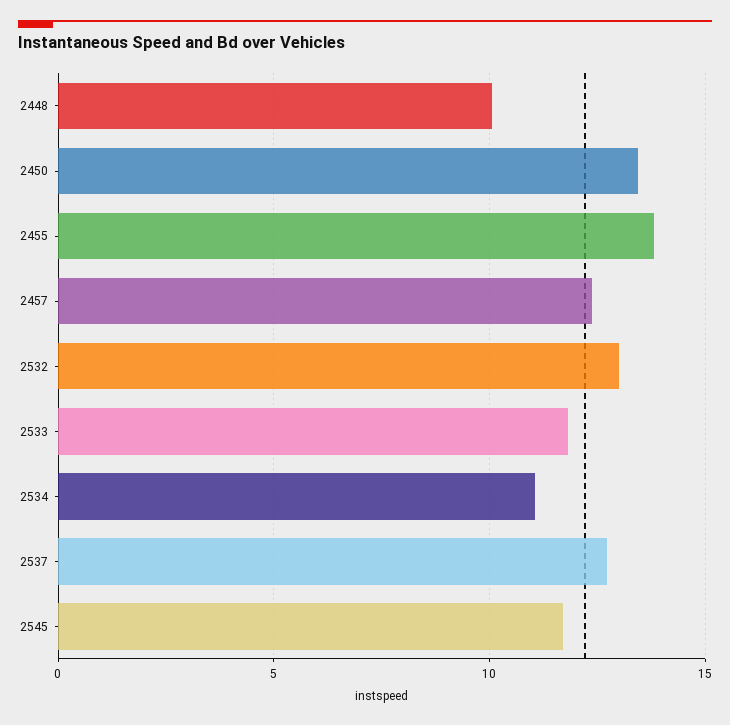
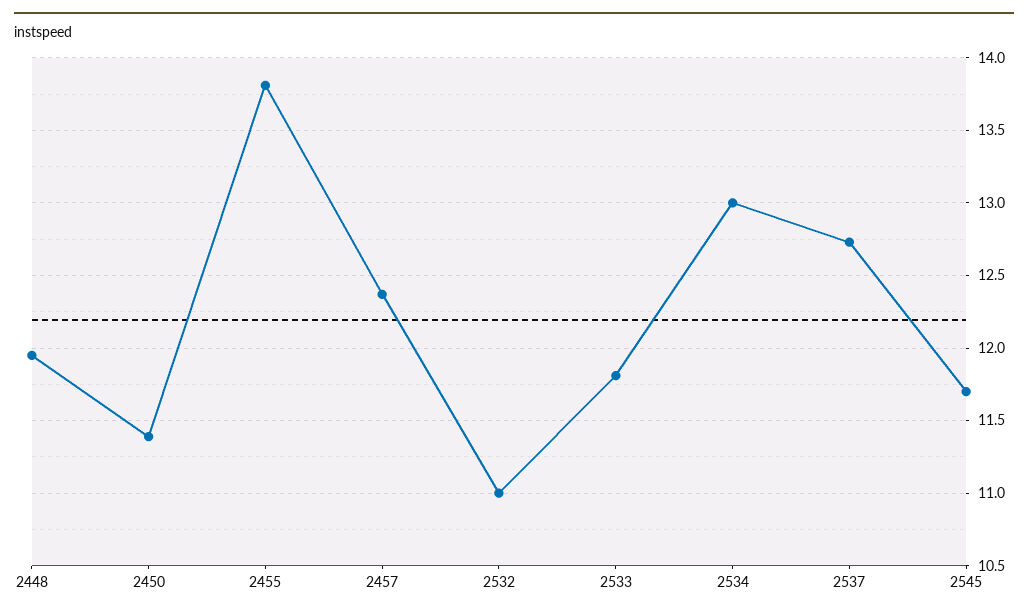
2448: 10 -> 11.95
2450: 13.5 -> 11.4
2532: 13 -> 11
2534: 11 -> 13

